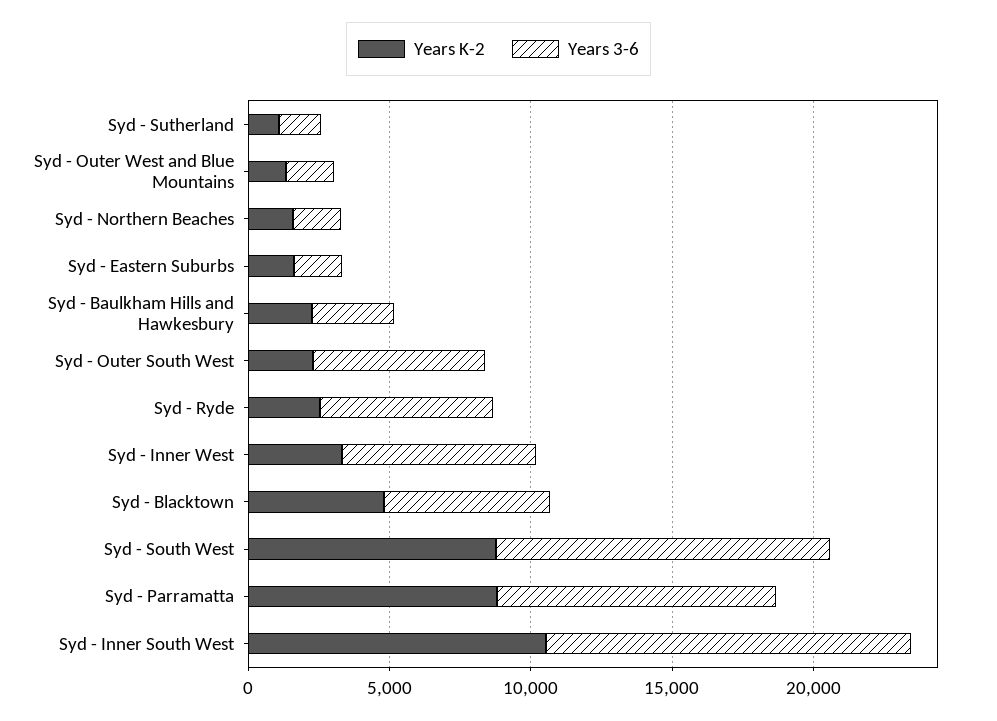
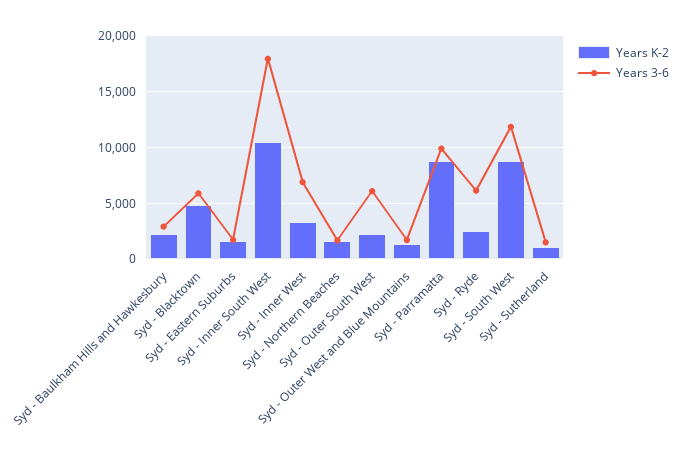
Years 3-6, Syd - Inner South West: 13000 -> 18000

